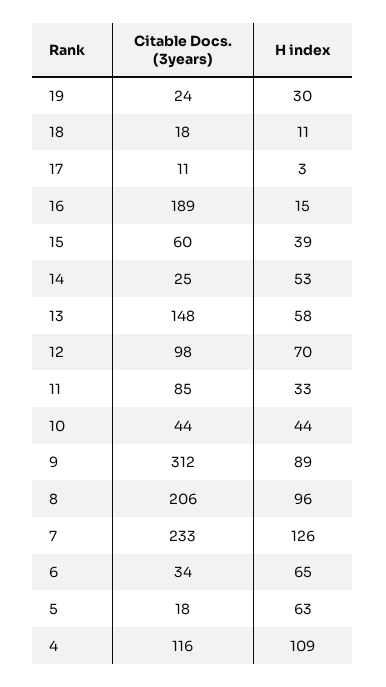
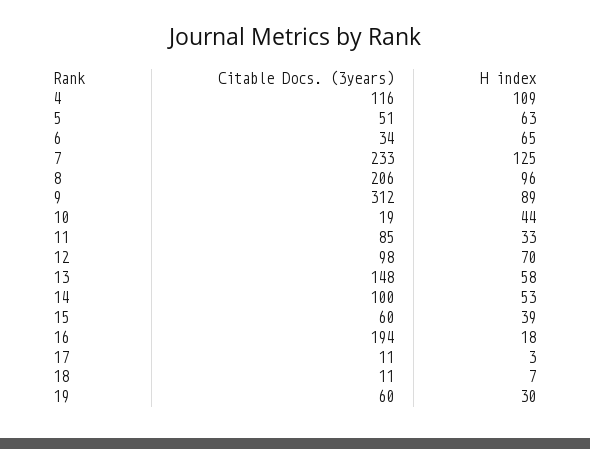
Citable Docs. (3years), 19: 24 -> 60
Citable Docs. (3years), 18: 18 -> 11
H index, 18: 11 -> 7
Citable Docs. (3years), 16: 189 -> 194
H index, 16: 15 -> 18
Citable Docs. (3years), 14: 25 -> 100
Citable Docs. (3years), 10: 44 -> 19
H index, 7: 126 -> 125
Citable Docs. (3years), 5: 18 -> 51

